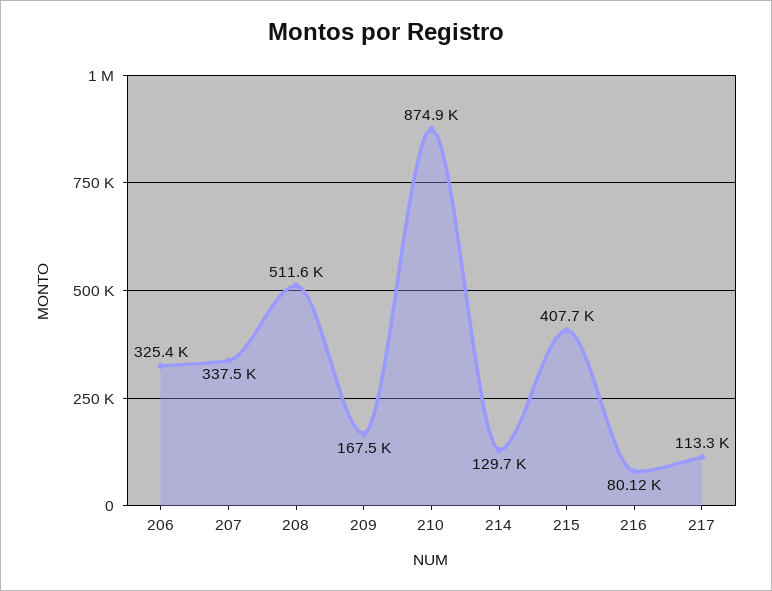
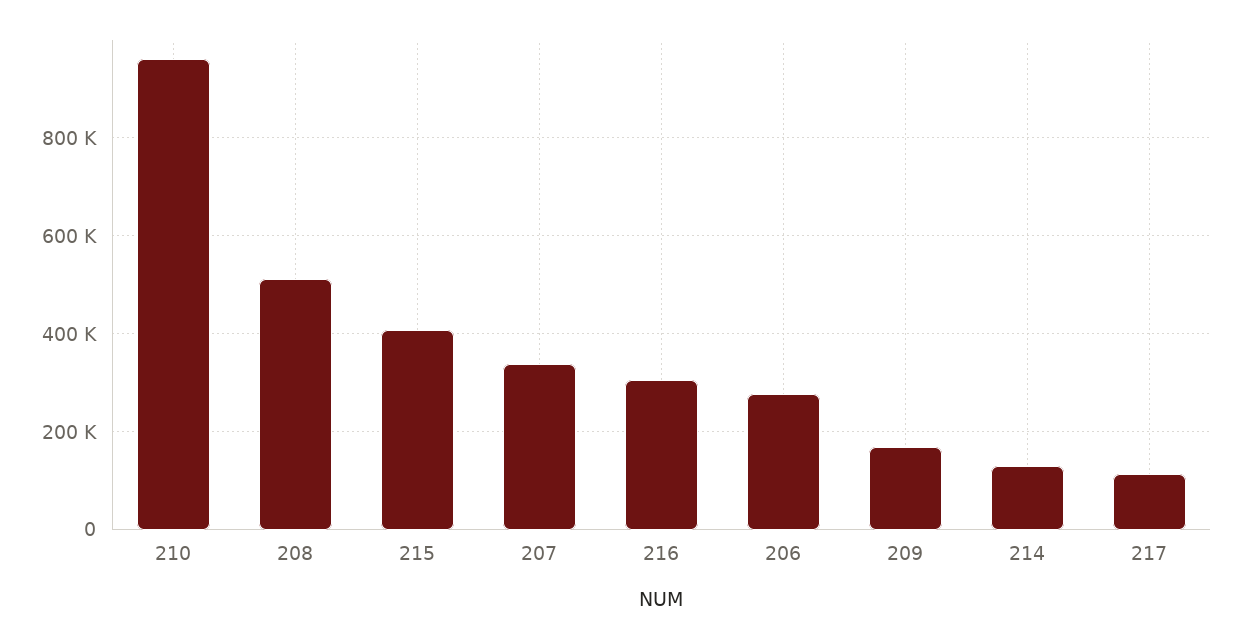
206: 325400 -> 280000
210: 874900 -> 960000
216: 80120 -> 300000

